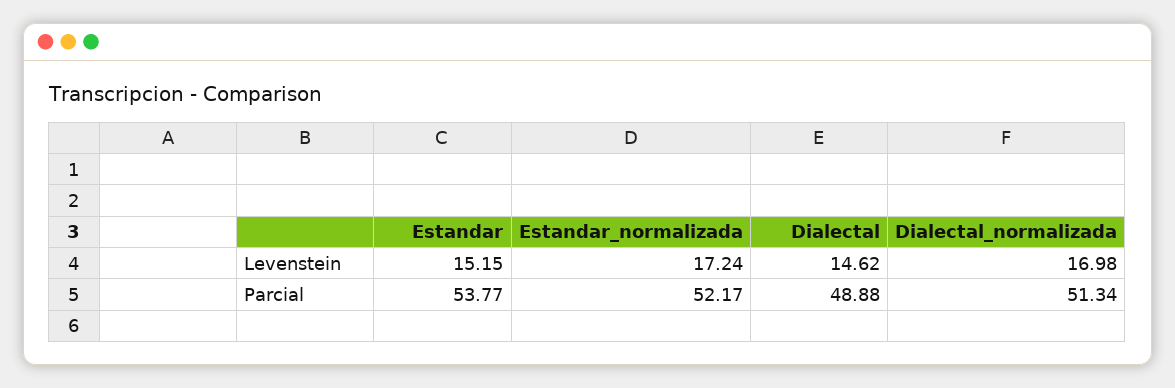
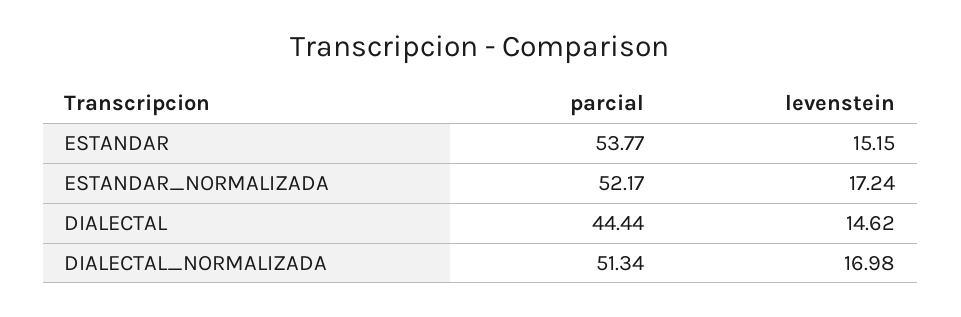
Dialectal, Parcial: 48.88 -> 44.44

